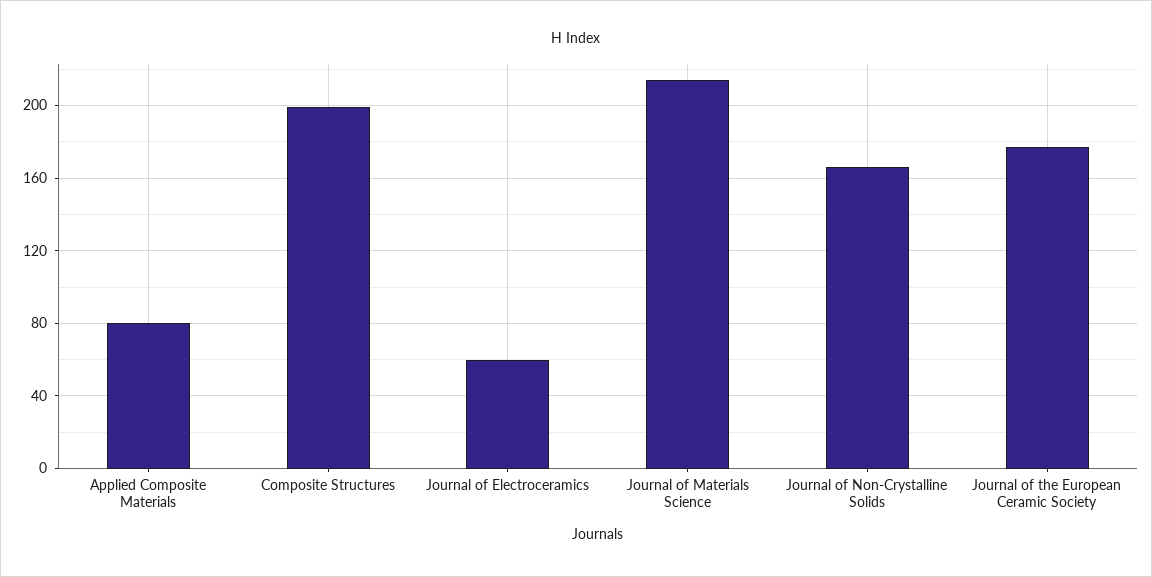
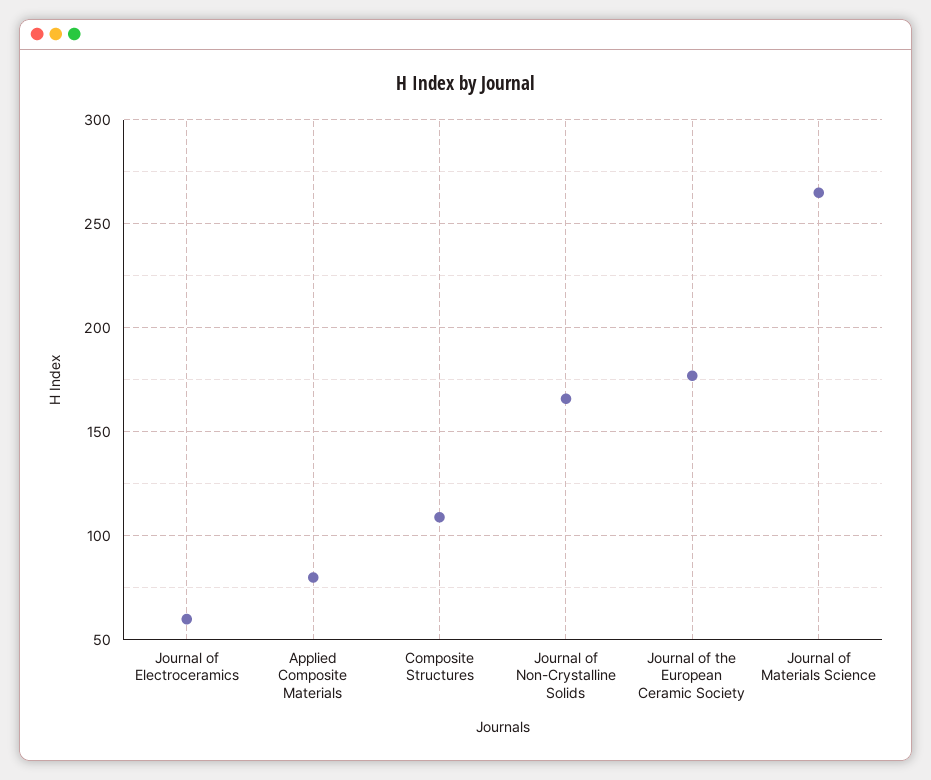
Composite Structures: 200 -> 110
Journal of Materials Science: 215 -> 265

